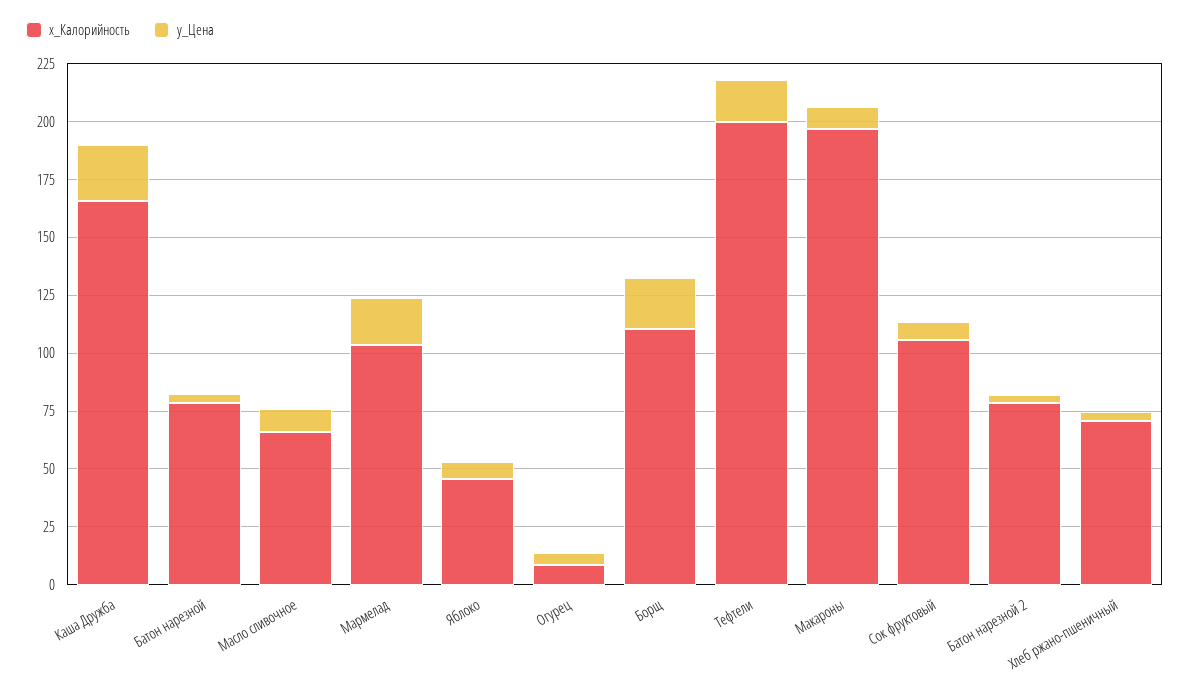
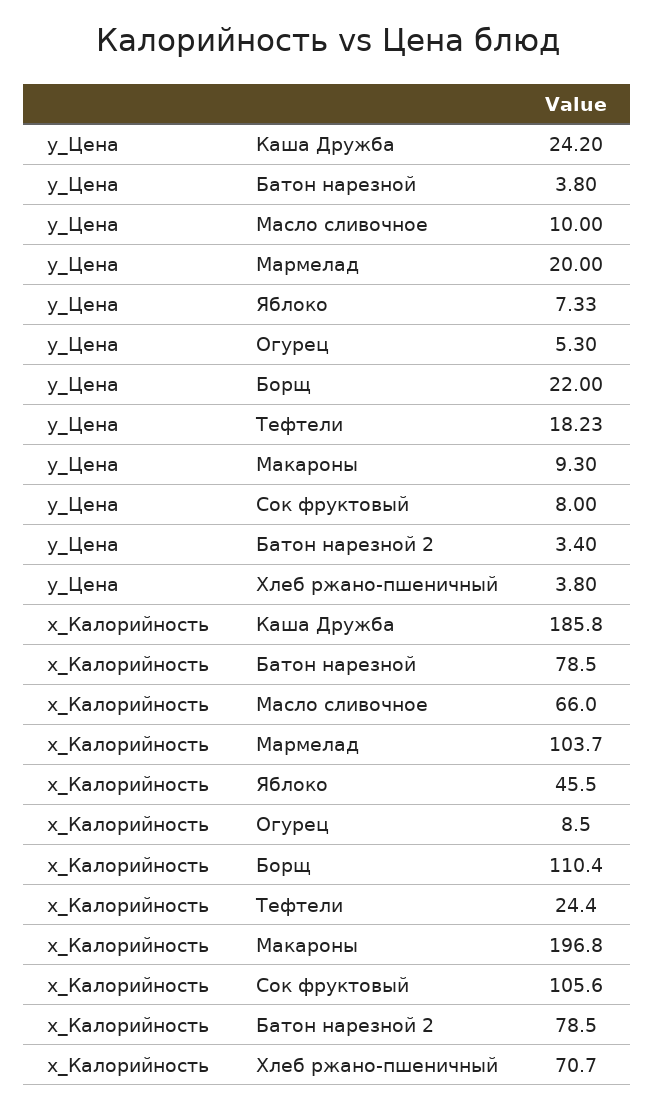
x_Калорийность, Каша Дружба: 165 -> 185.8
x_Калорийность, Тефтели: 200 -> 24.4

